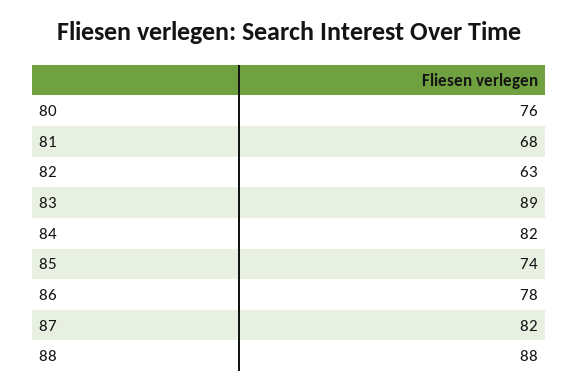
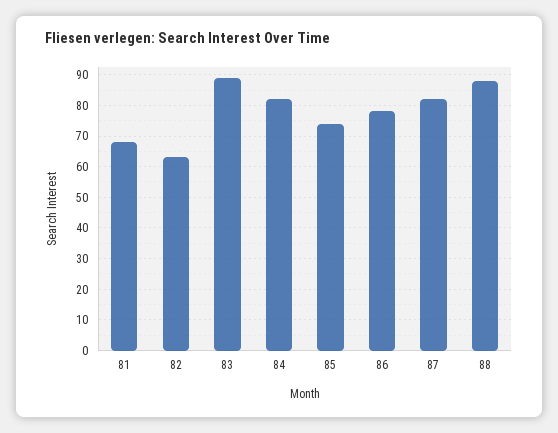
80: 76 -> none

